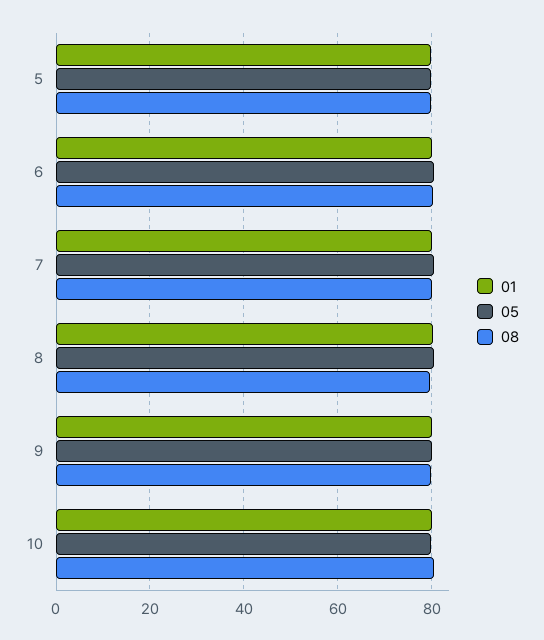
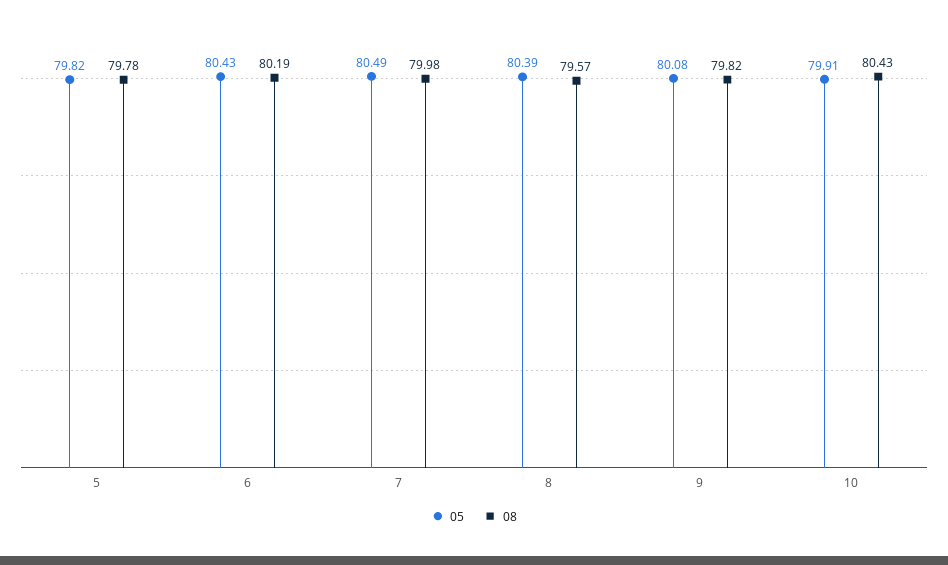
01, 5: 80 -> none
01, 6: 80 -> none
01, 7: 80 -> none
01, 8: 80 -> none
01, 9: 80 -> none
01, 10: 80 -> none

